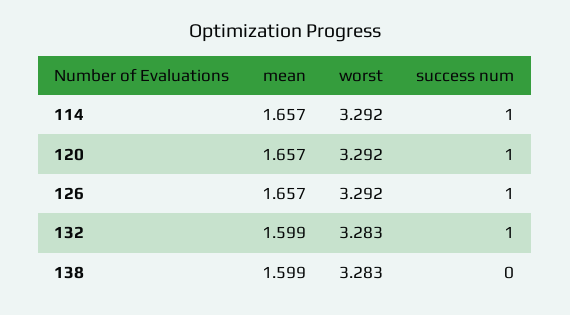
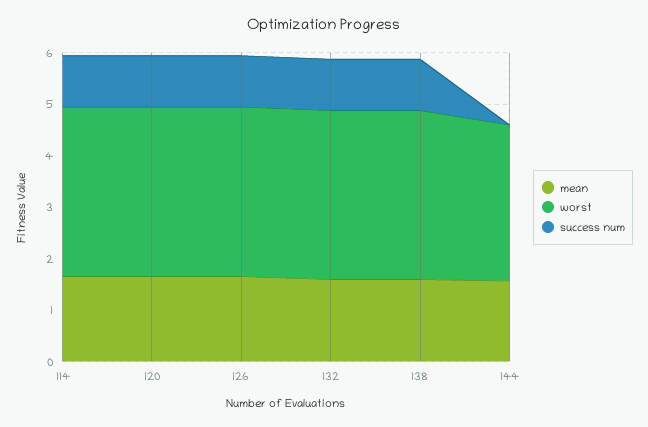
success num, 138: 0 -> 1
mean, 144: none -> 1.6
worst, 144: none -> 3
success num, 144: none -> 0

